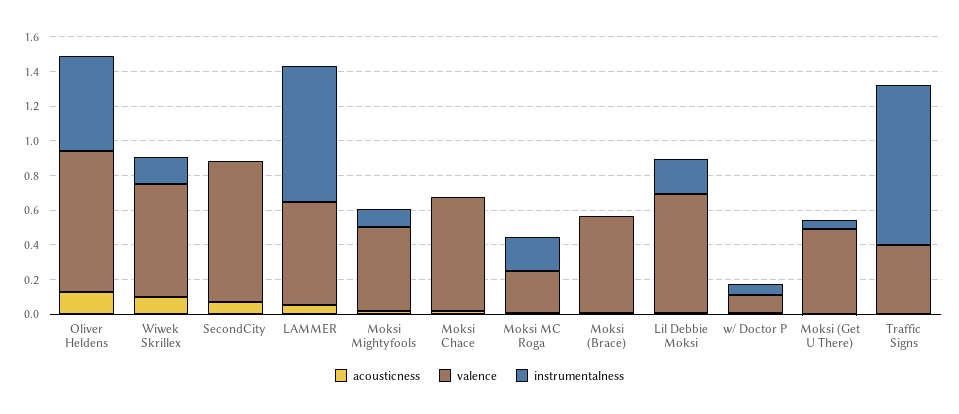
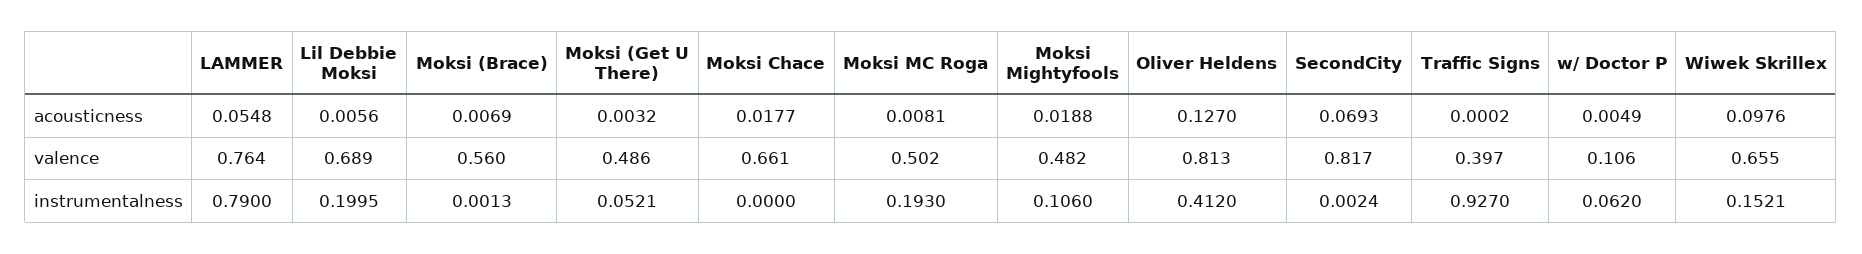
instrumentalness, Oliver Heldens: 0.55 -> 0.412
valence, LAMMER: 0.6 -> 0.764
valence, Moksi MC Roga: 0.25 -> 0.502

